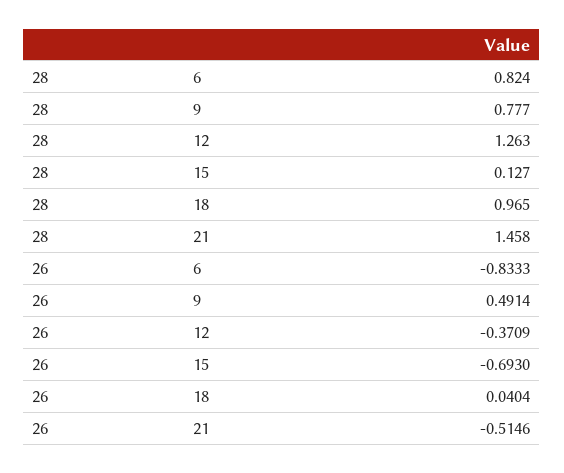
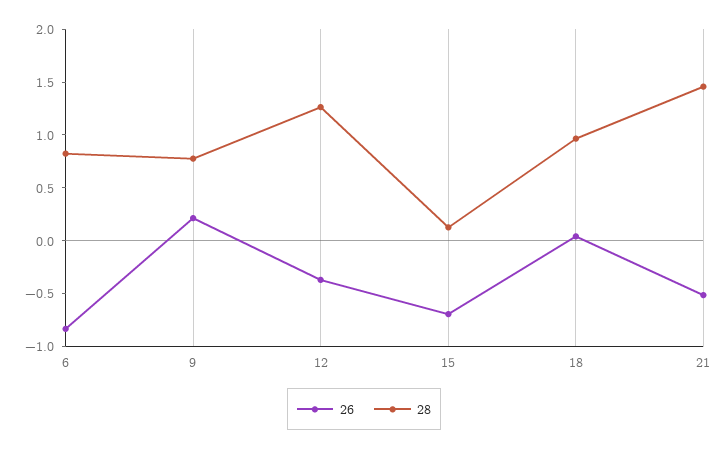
26, 9: 0.4914 -> 0.2

